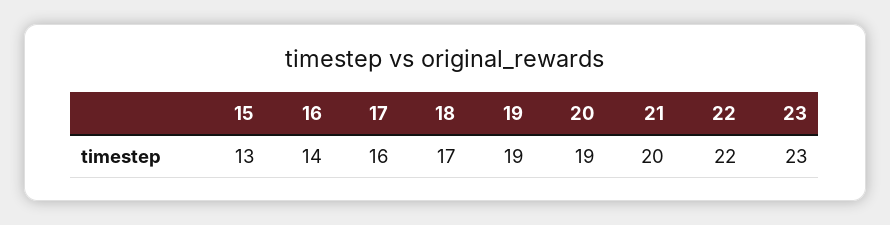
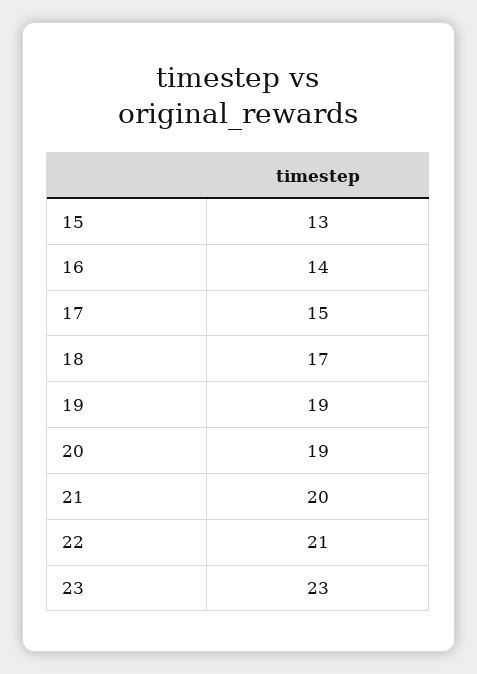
17: 16 -> 15
22: 22 -> 21

